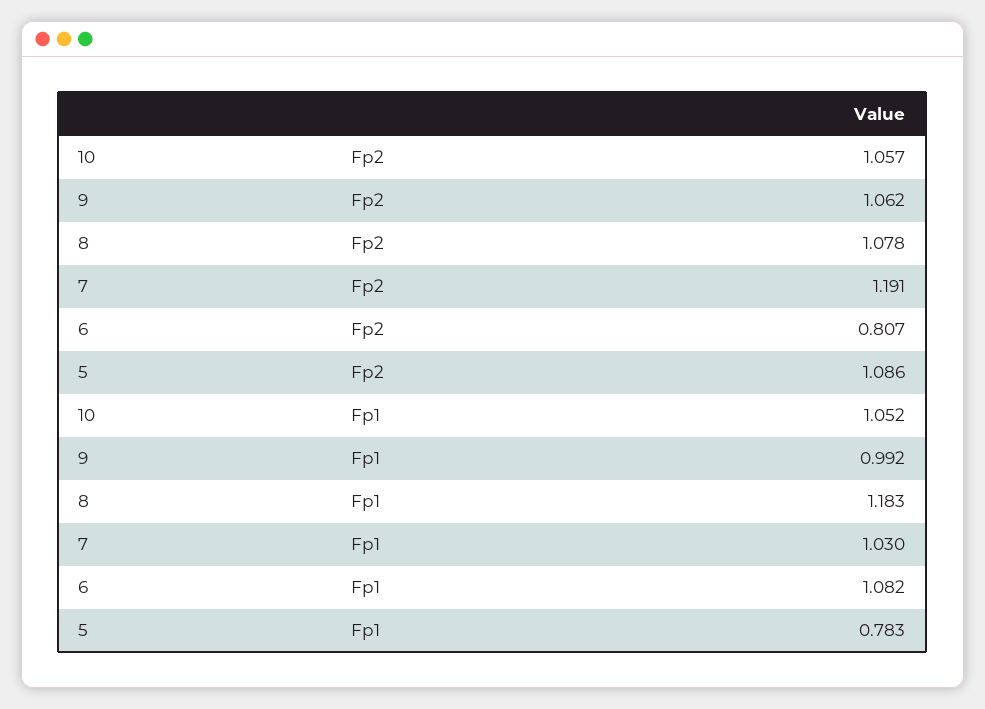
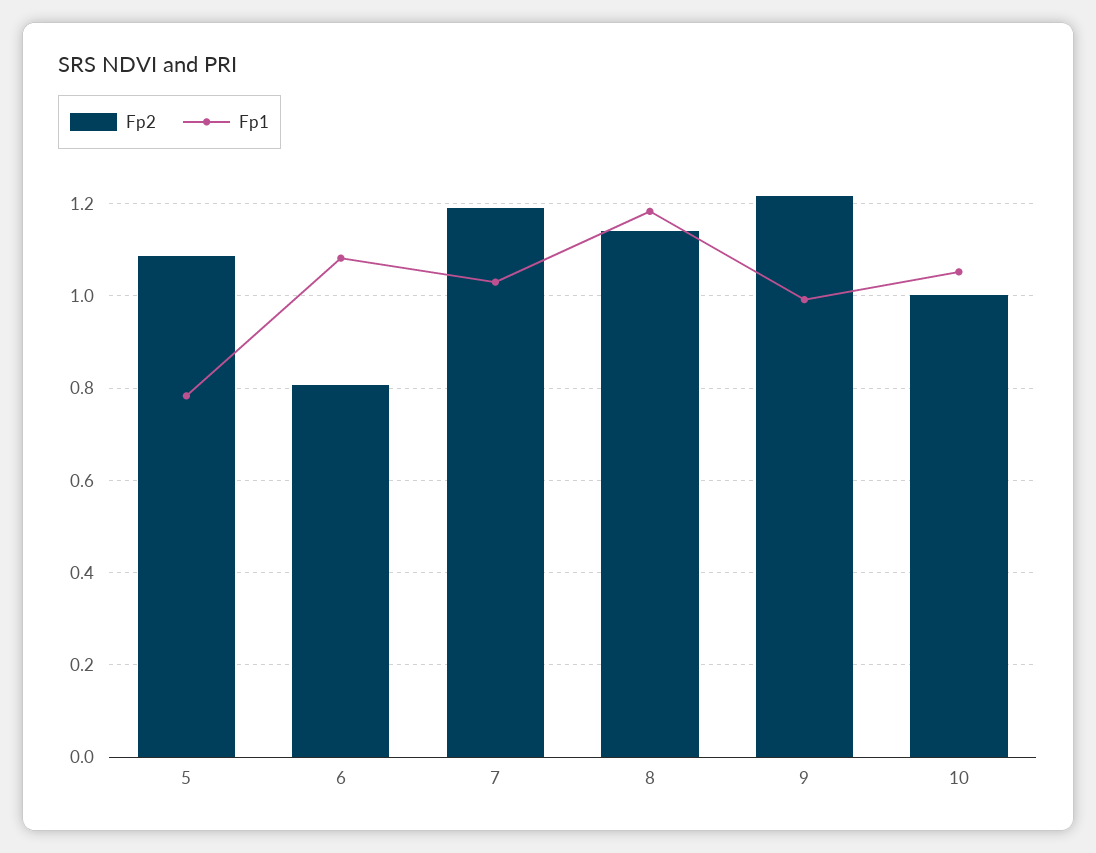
Fp2, 10: 1.057 -> 1
Fp2, 9: 1.062 -> 1.22
Fp2, 8: 1.078 -> 1.14

